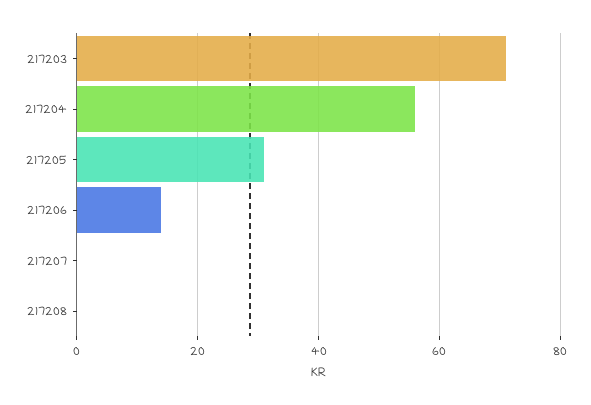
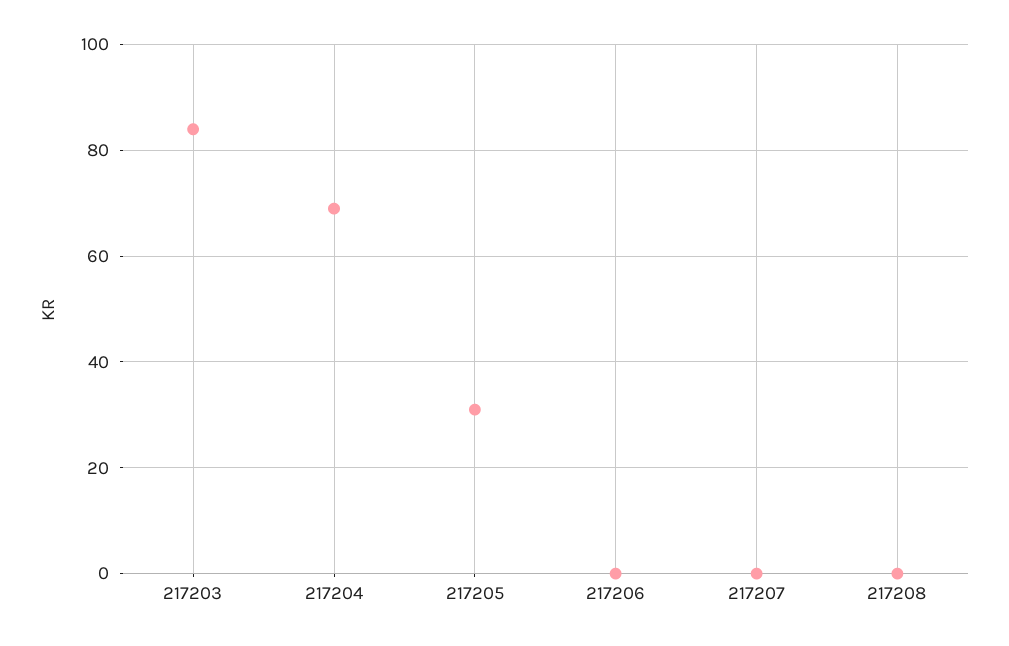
217203: 70 -> 85
217204: 55 -> 70
217206: 15 -> 0

